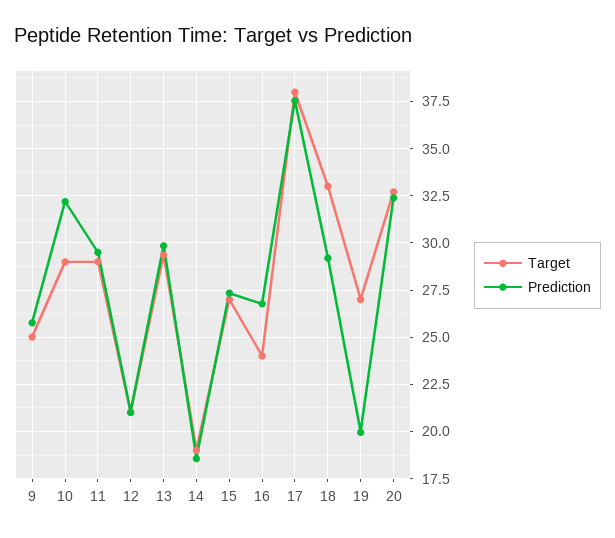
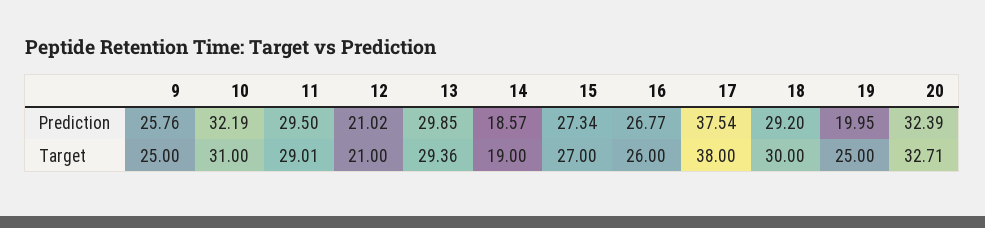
Target, 10: 29 -> 31
Target, 16: 24 -> 26
Target, 18: 33 -> 30
Target, 19: 27 -> 25

